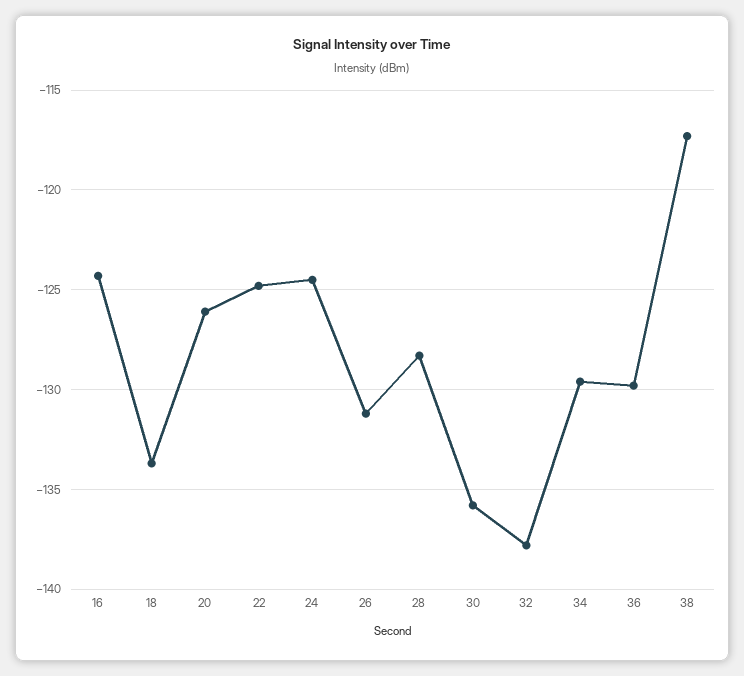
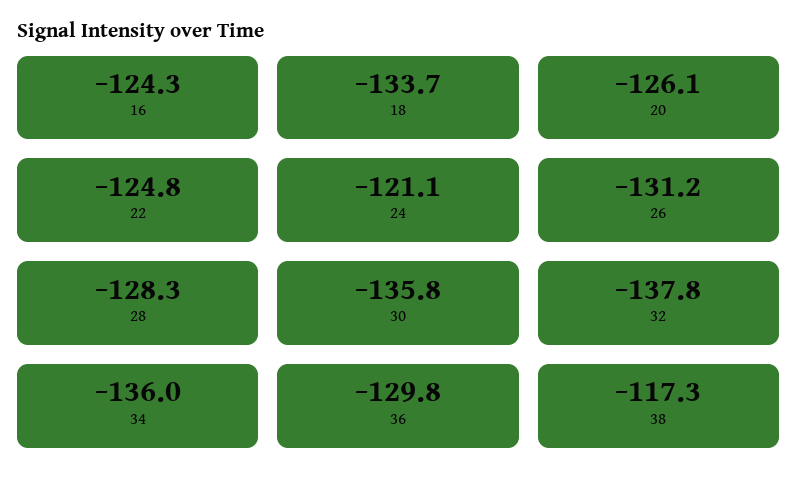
24: -124.5 -> -121.1
34: -129.5 -> -136

